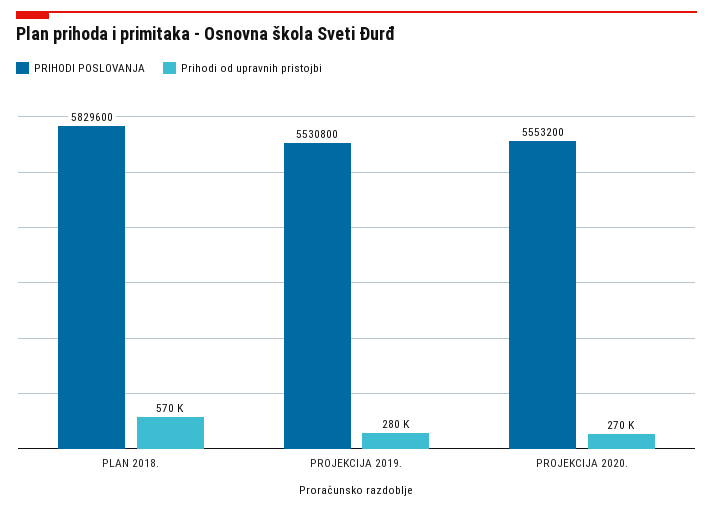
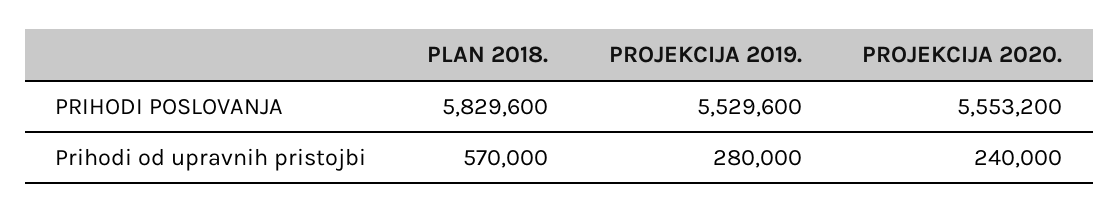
PRIHODI POSLOVANJA, PROJEKCIJA 2019.: 5530800 -> 5529600
Prihodi od upravnih pristojbi, PROJEKCIJA 2020.: 270000 -> 240000

